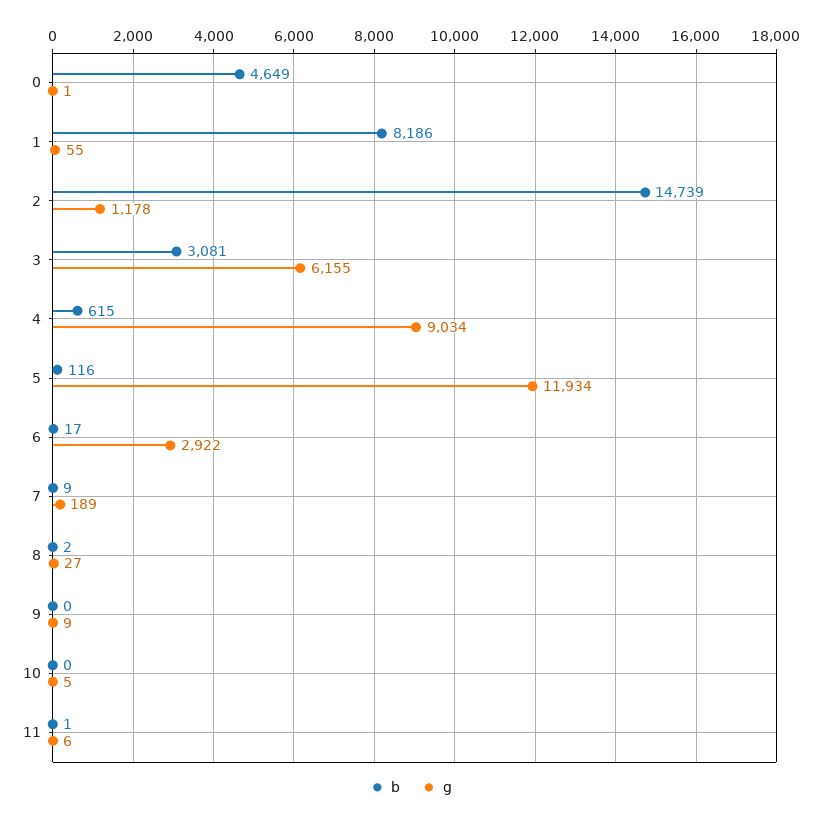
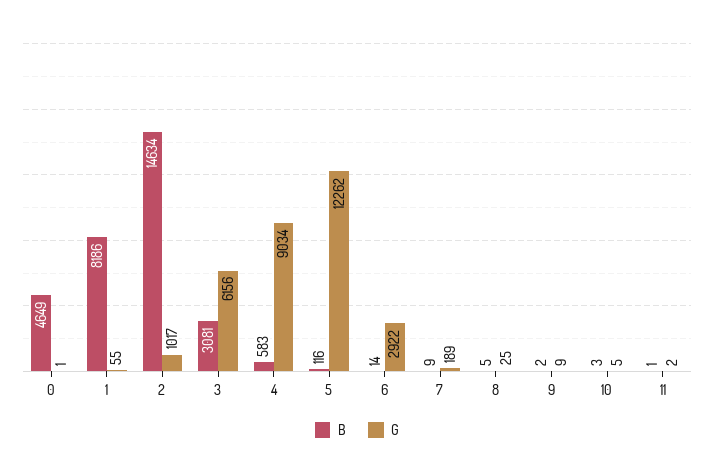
b, 2: 14739 -> 14634
g, 2: 1178 -> 1017
g, 3: 6155 -> 6156
b, 4: 615 -> 583
g, 5: 11934 -> 12262
b, 6: 17 -> 14
b, 8: 2 -> 5
g, 8: 27 -> 25
b, 9: 0 -> 2
b, 10: 0 -> 3
g, 11: 6 -> 2

